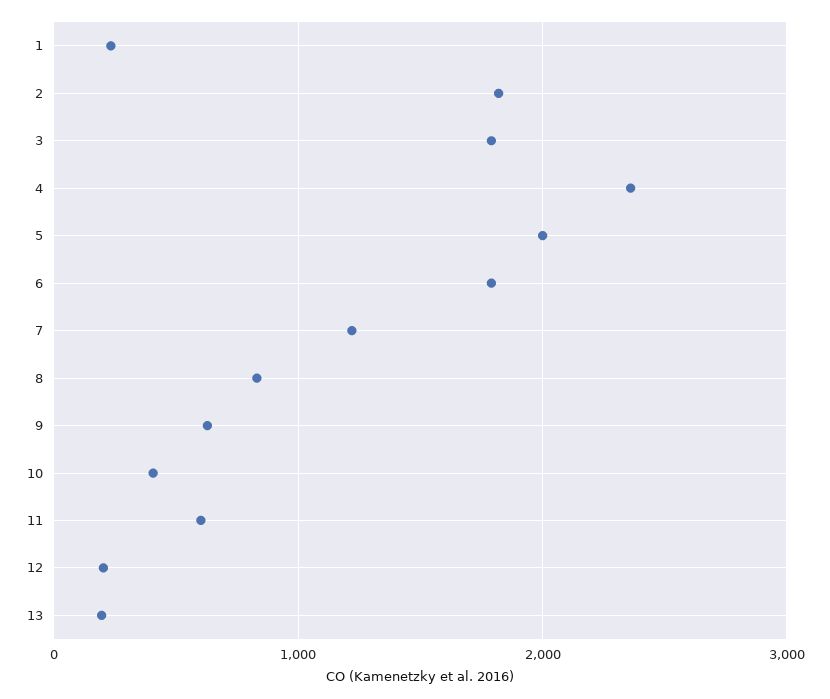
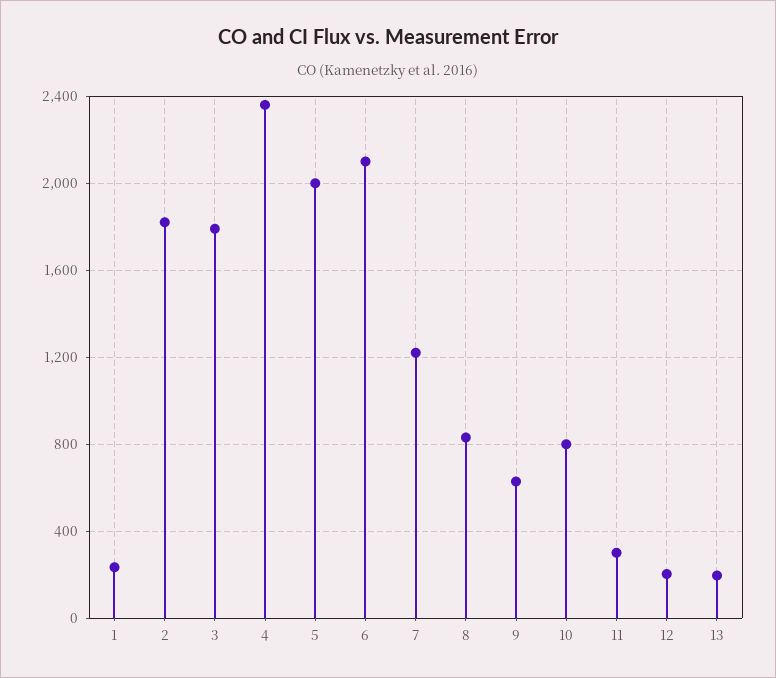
6: 1800 -> 2100
10: 400 -> 800
11: 600 -> 300

